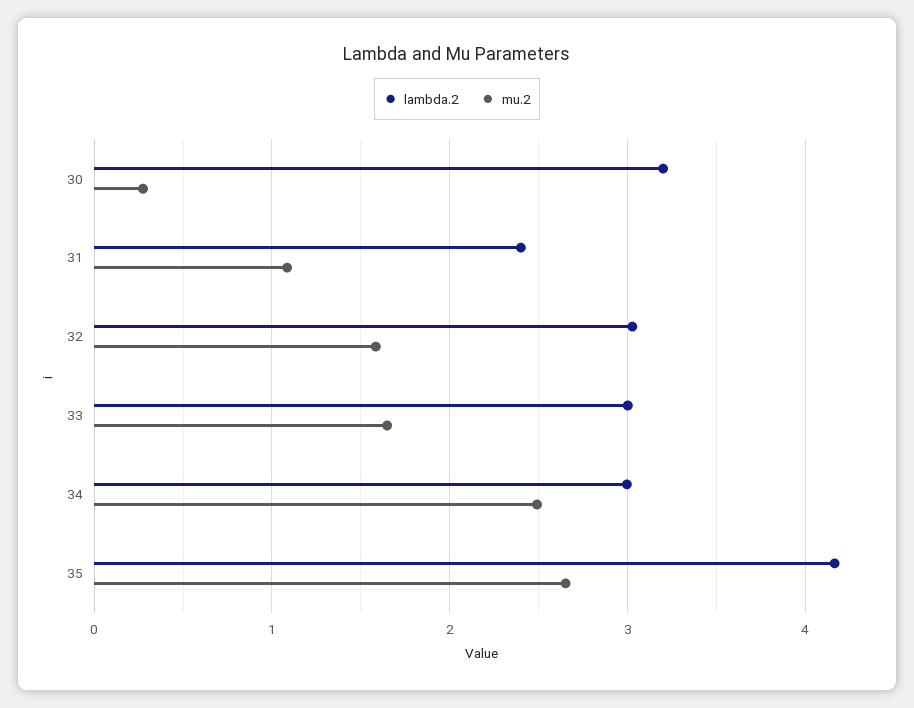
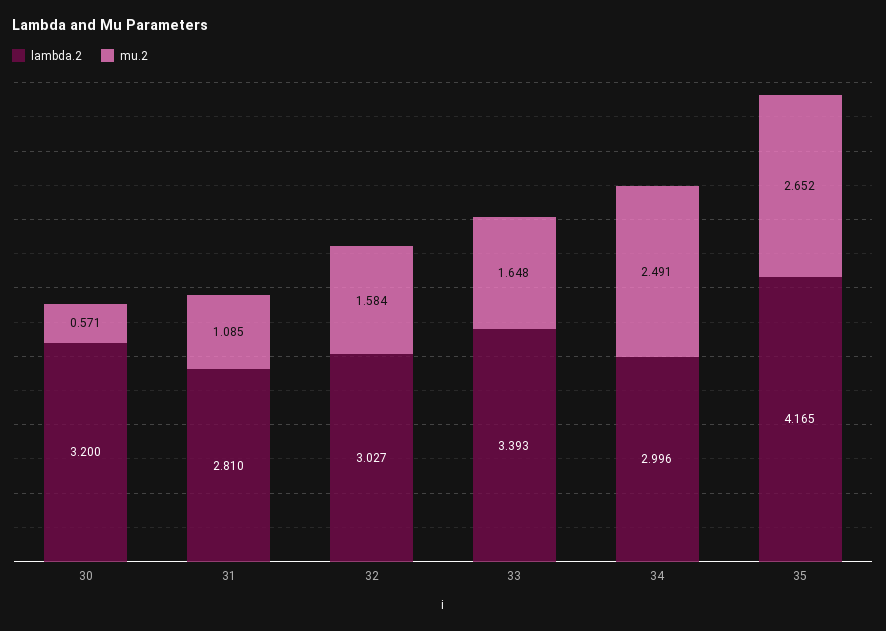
mu.2, 30: 0.3 -> 0.571
lambda.2, 31: 2.4 -> 2.81
lambda.2, 33: 3 -> 3.393

